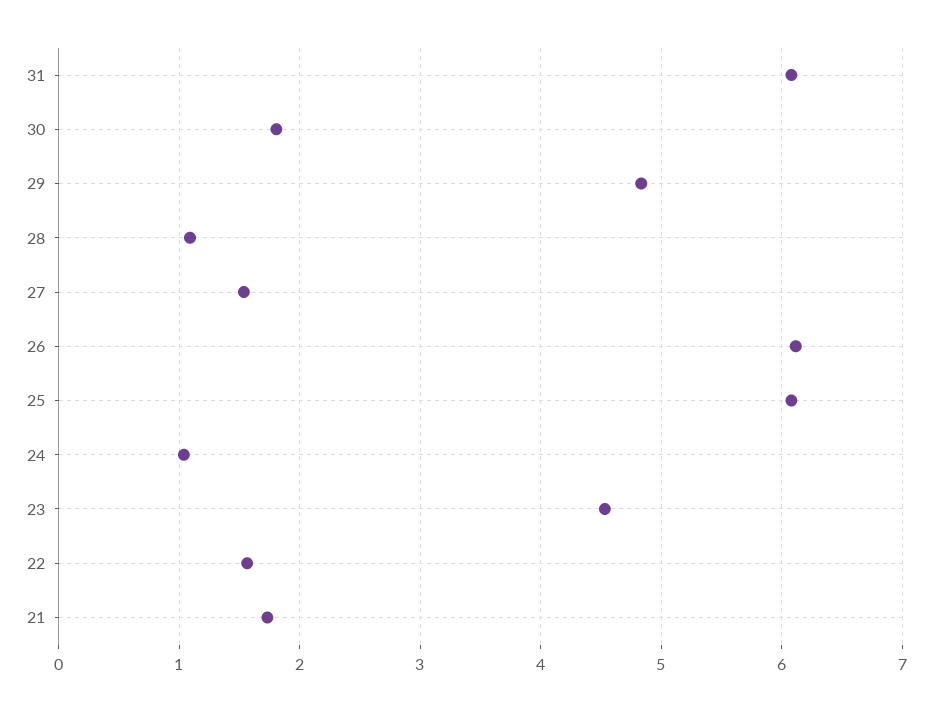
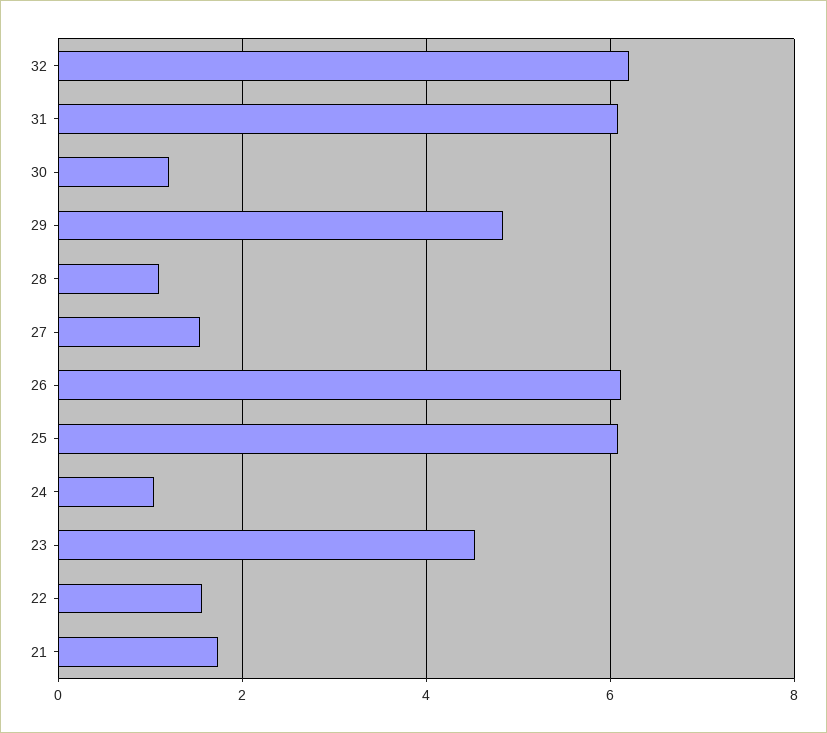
30: 1.8 -> 1.2
32: none -> 6.2

